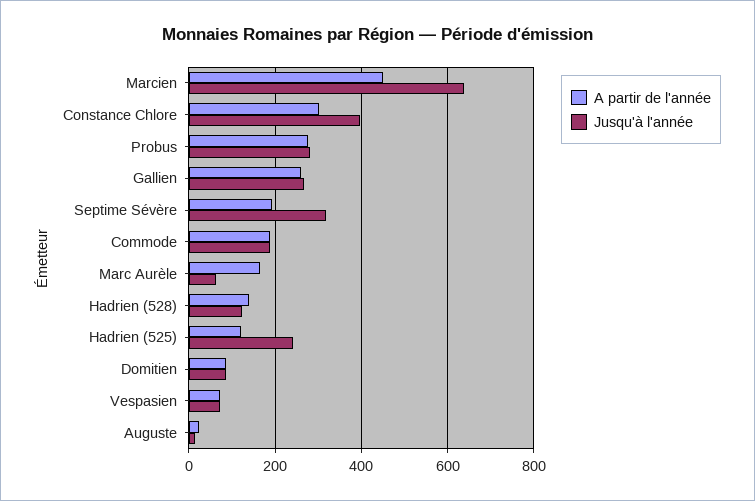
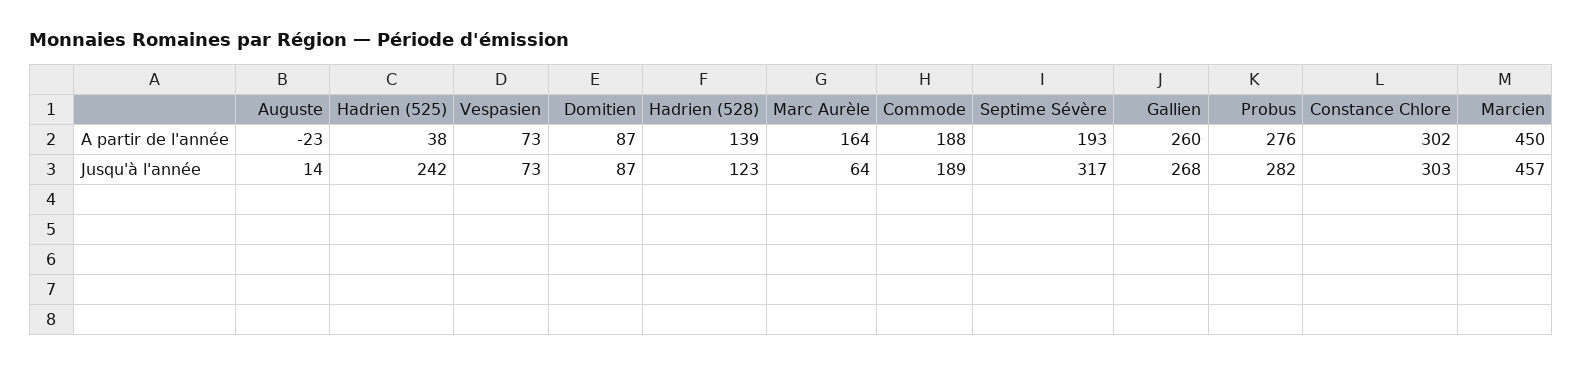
Jusqu'à l'année, Marcien: 640 -> 457
Jusqu'à l'année, Constance Chlore: 400 -> 303
A partir de l'année, Hadrien (525): 120 -> 38
A partir de l'année, Auguste: 20 -> -23

